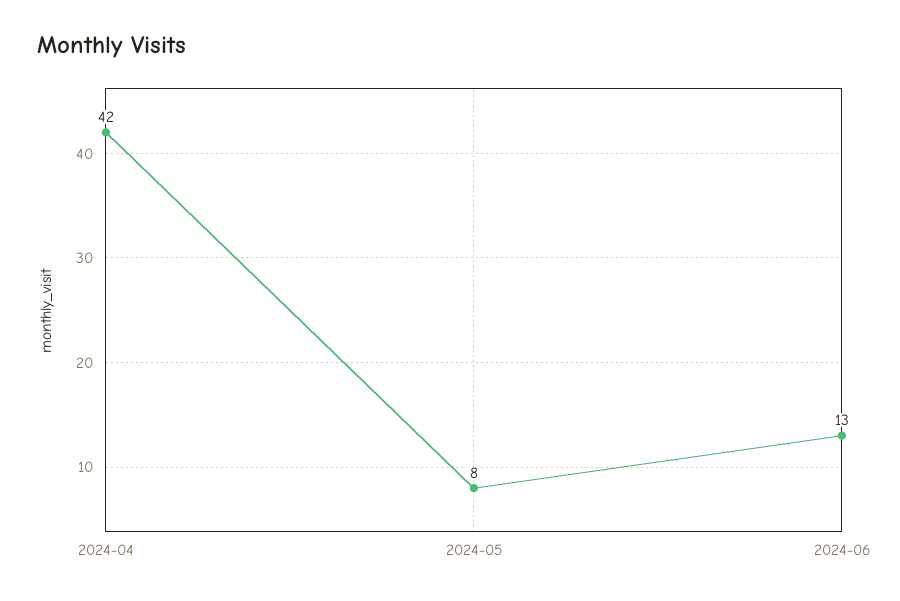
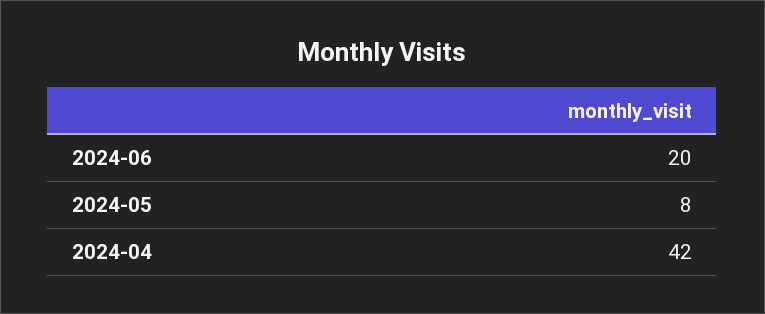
2024-06: 13 -> 20

